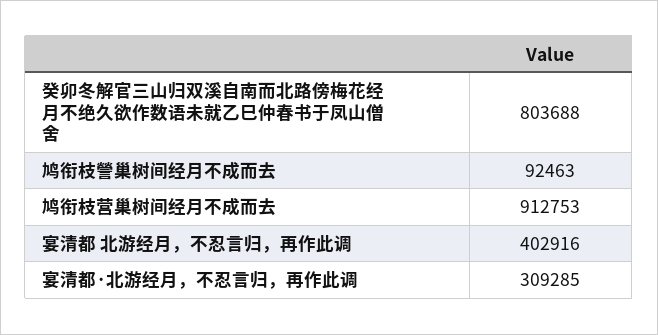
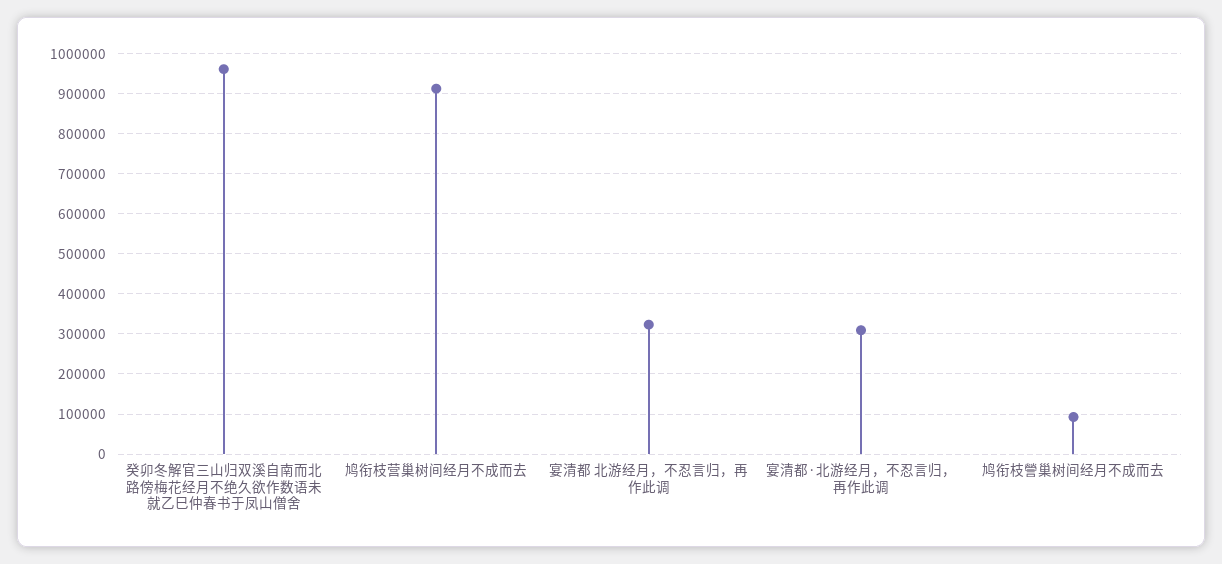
癸卯冬解官三山归双溪自南而北路傍梅花经月不绝久欲作数语未就乙巳仲春书于凤山僧舍: 803688 -> 960000
宴清都 北游经月，不忍言归，再作此调: 402916 -> 320000

